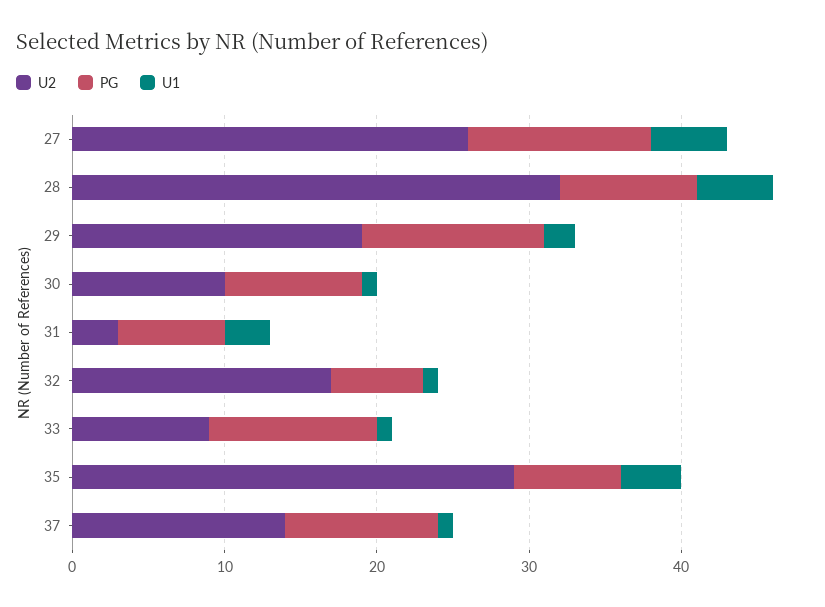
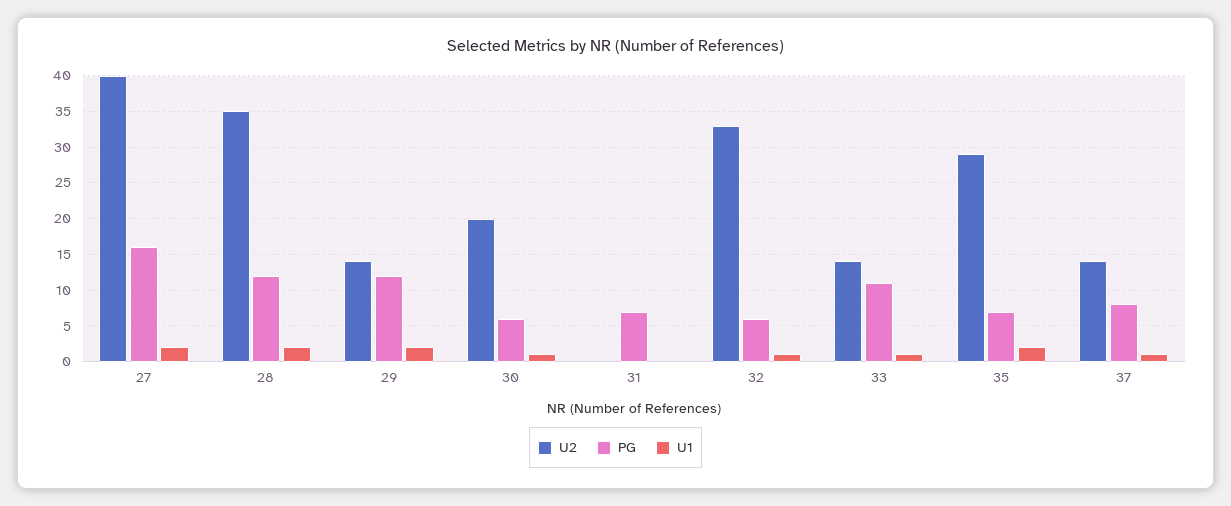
U2, 27: 26 -> 40
PG, 27: 12 -> 16
U1, 27: 5 -> 2
U2, 28: 32 -> 35
PG, 28: 9 -> 12
U1, 28: 5 -> 2
U2, 29: 19 -> 14
U2, 30: 10 -> 20
PG, 30: 9 -> 6
U2, 31: 3 -> 0
U1, 31: 3 -> 0
U2, 32: 17 -> 33
U2, 33: 9 -> 14
U1, 35: 4 -> 2
PG, 37: 10 -> 8

